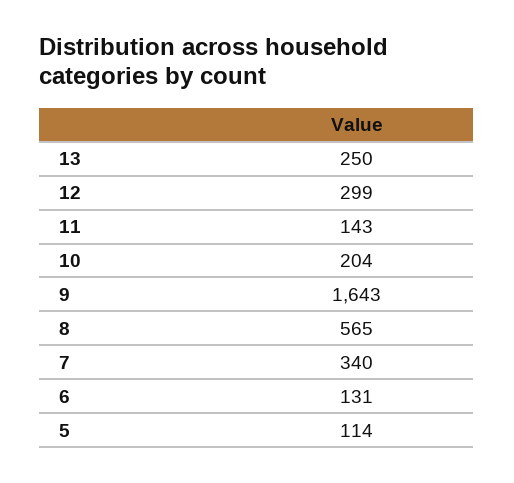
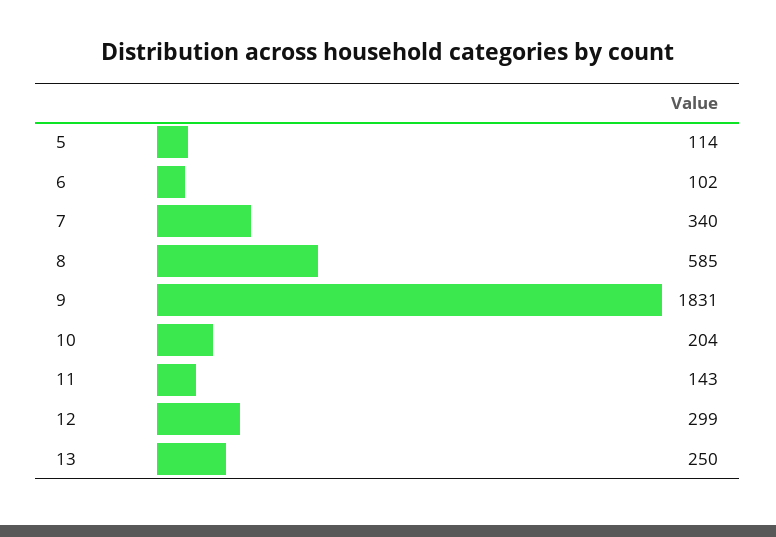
9: 1643 -> 1831
8: 565 -> 585
6: 131 -> 102

